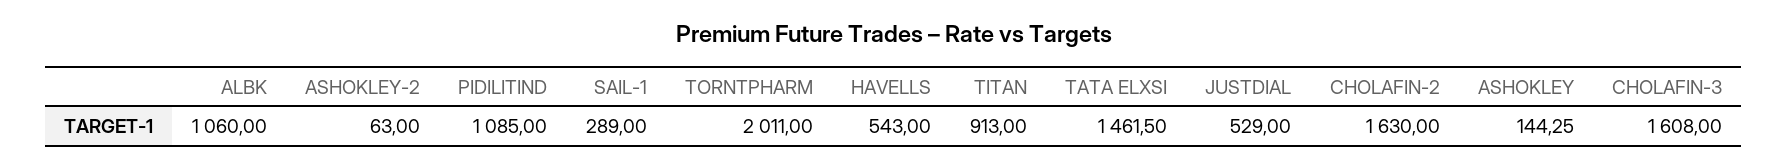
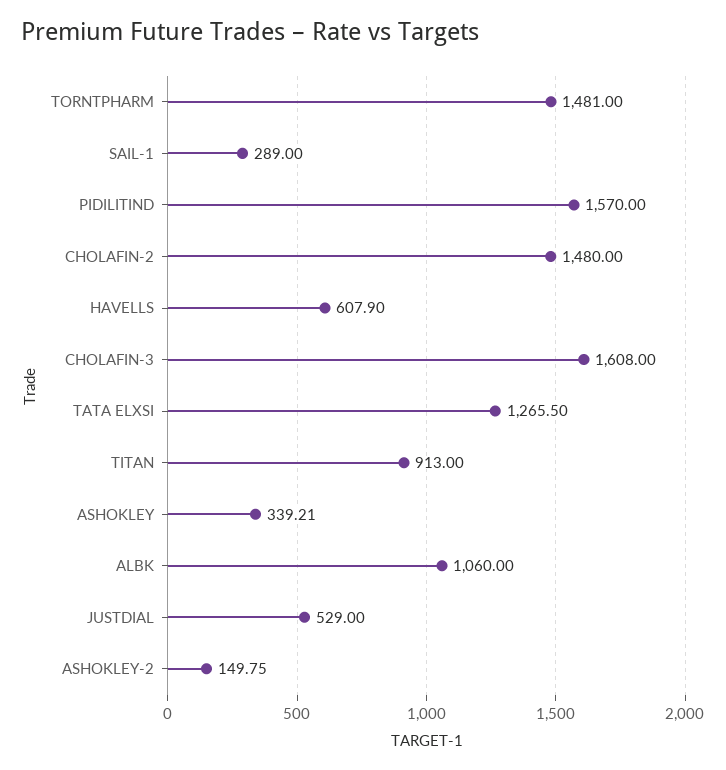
ASHOKLEY-2: 63 -> 149.75
PIDILITIND: 1085 -> 1570
TORNTPHARM: 2011 -> 1481
HAVELLS: 543 -> 607.9
TATA ELXSI: 1461.5 -> 1265.5
CHOLAFIN-2: 1630 -> 1480
ASHOKLEY: 144.25 -> 339.21

